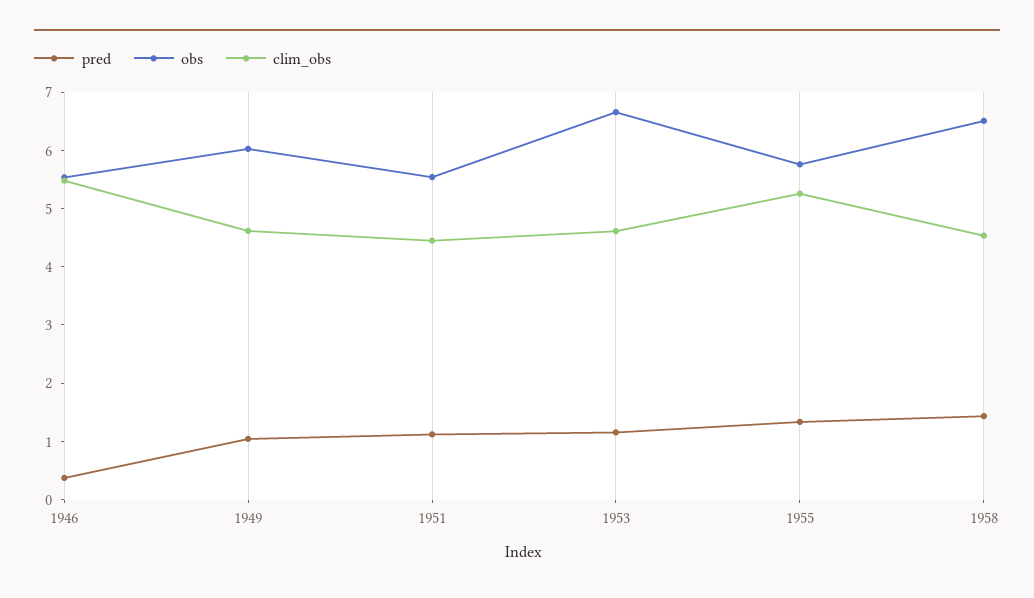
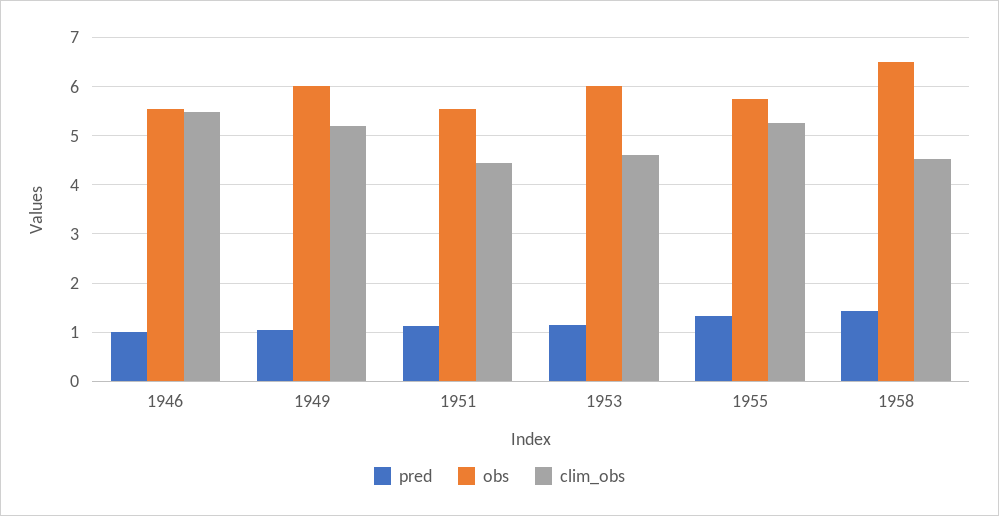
pred, 1946: 0.4 -> 1
clim_obs, 1949: 4.6 -> 5.2
obs, 1953: 6.6 -> 6

